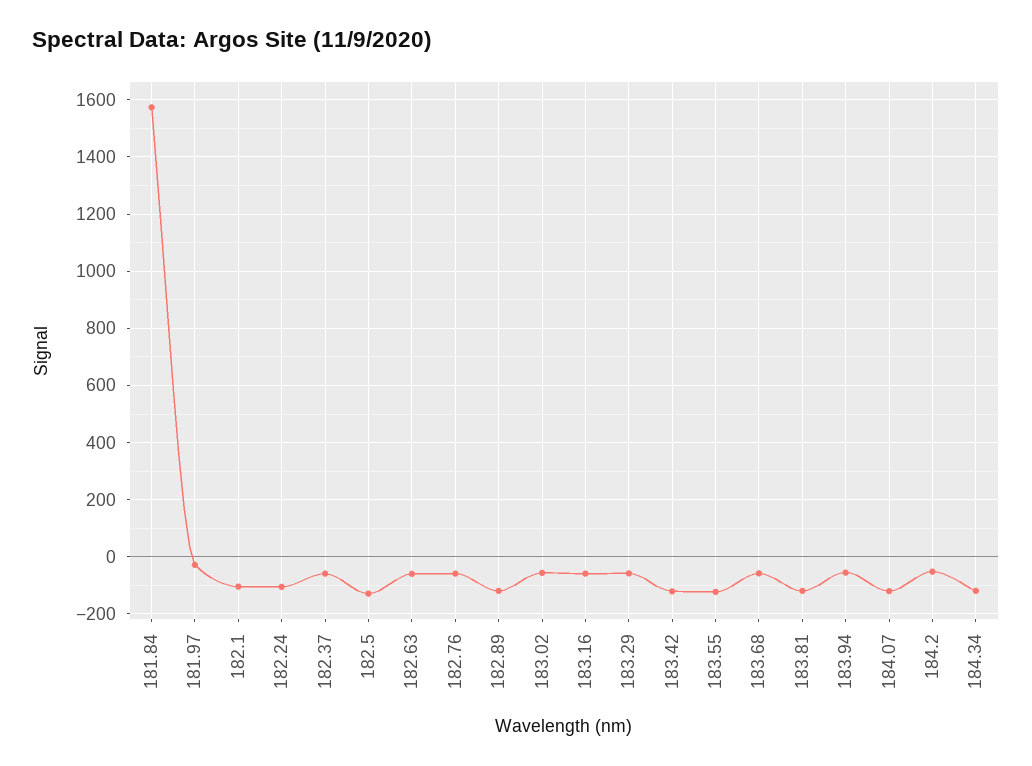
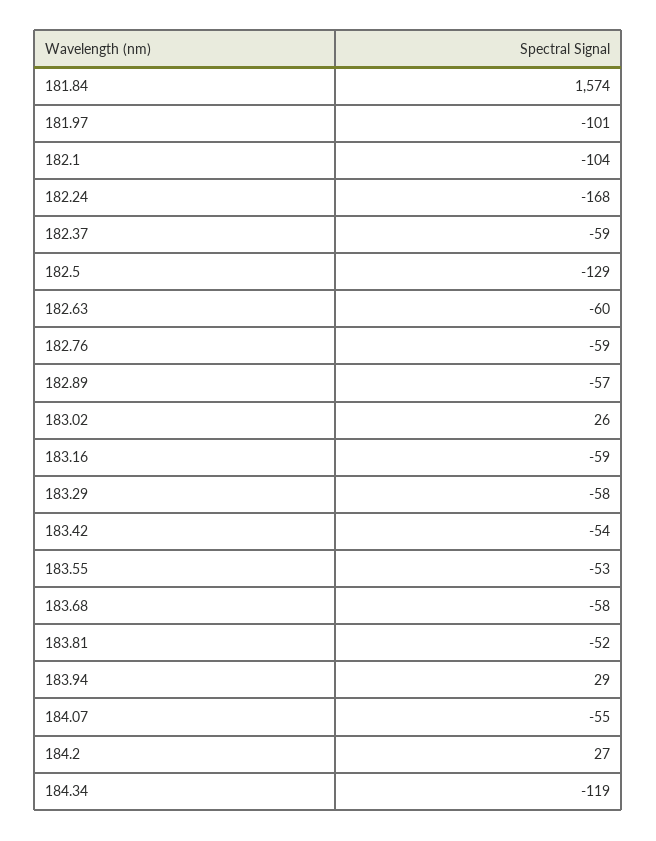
181.97: -25 -> -101
182.24: -100 -> -168
182.89: -125 -> -57
183.02: -50 -> 26
183.42: -125 -> -54
183.55: -125 -> -53
183.81: -125 -> -52
183.94: -50 -> 29
184.07: -125 -> -55
184.2: -50 -> 27

